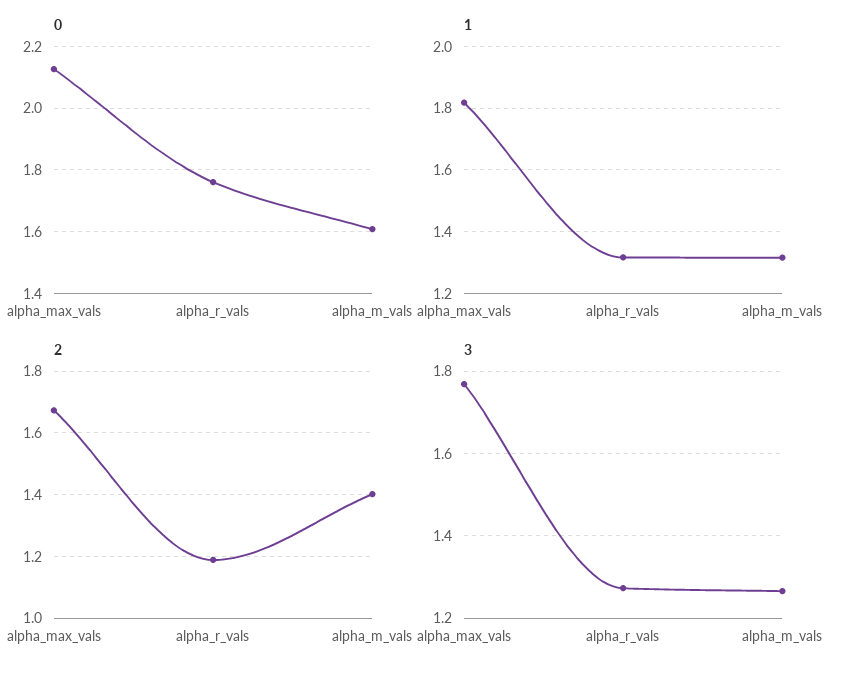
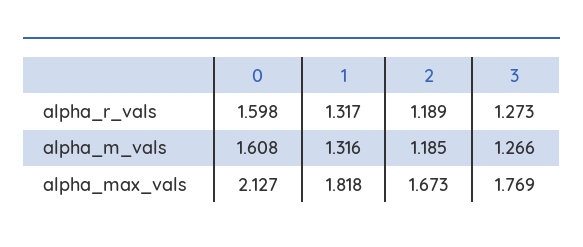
0, alpha_r_vals: 1.76 -> 1.598
2, alpha_m_vals: 1.4 -> 1.185

